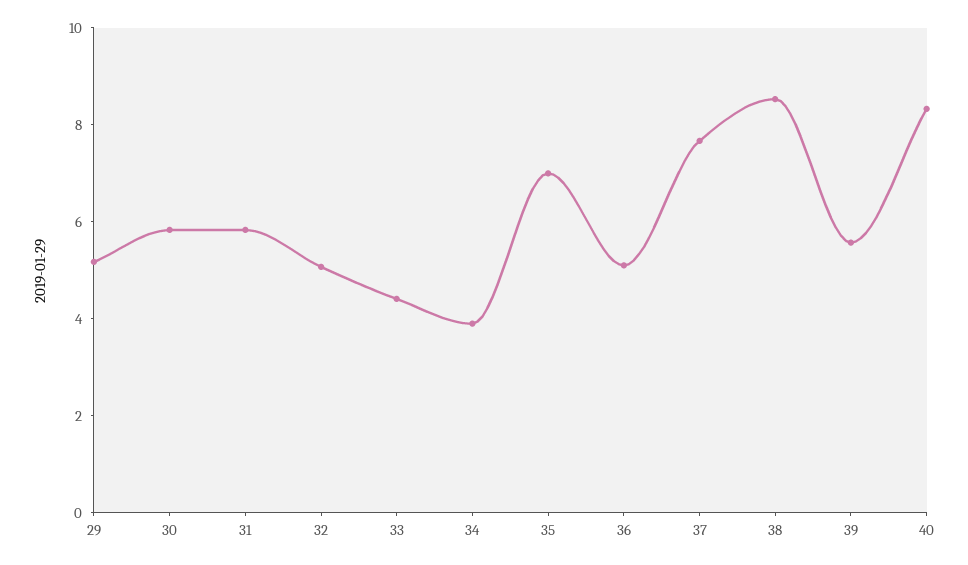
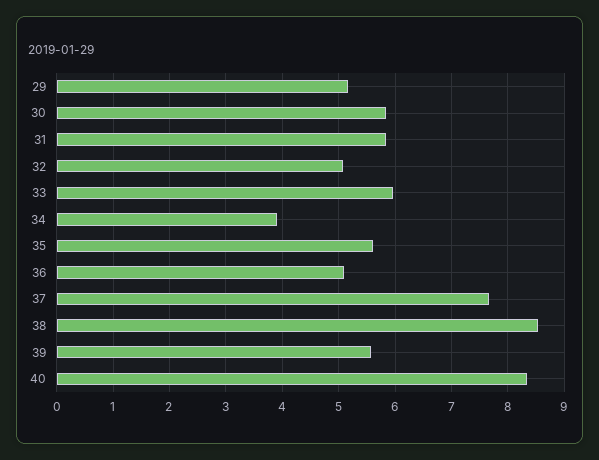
33: 4.5 -> 6
35: 7 -> 5.6

